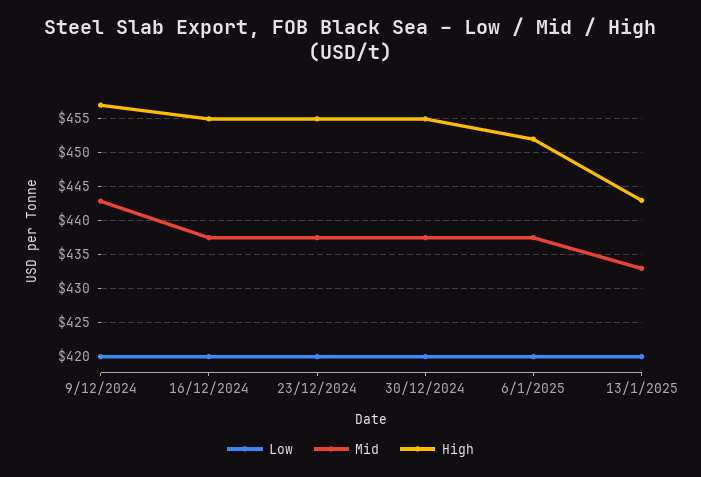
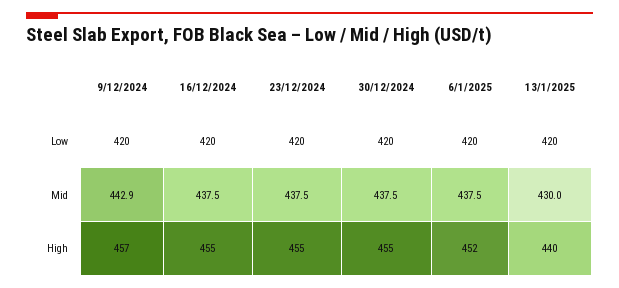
Mid, 13/1/2025: 433 -> 430
High, 13/1/2025: 443 -> 440

